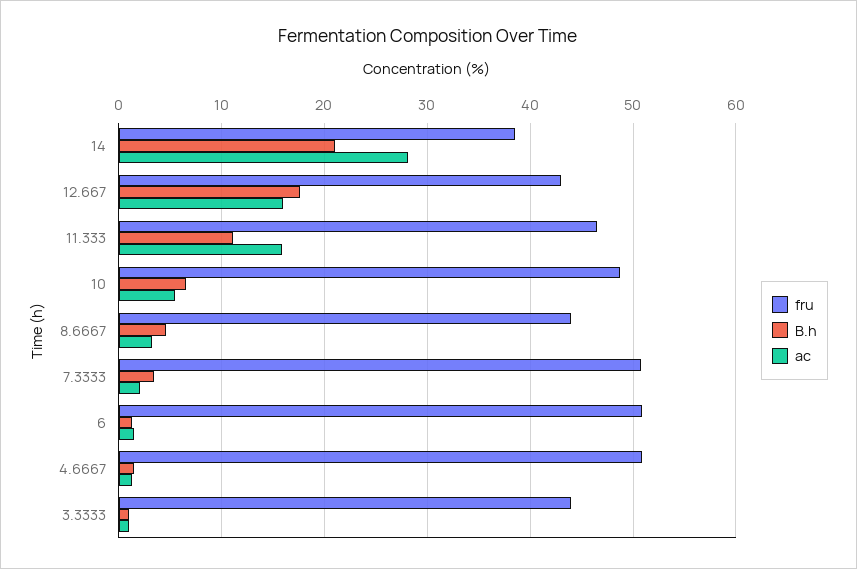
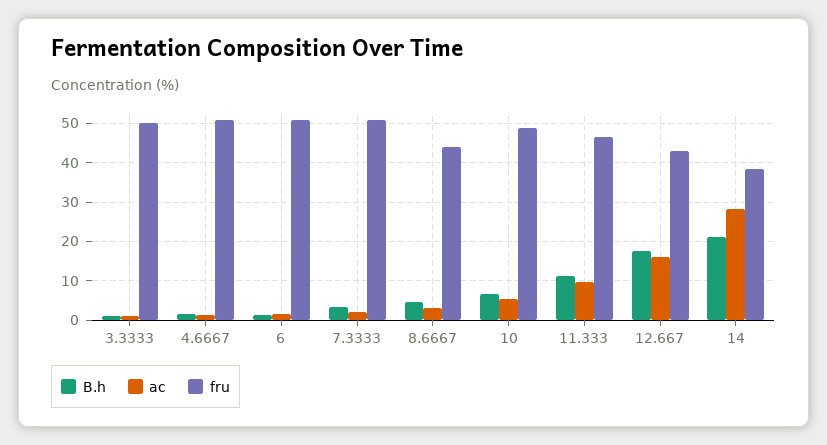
ac, 11.333: 16 -> 10
fru, 3.3333: 44 -> 50

